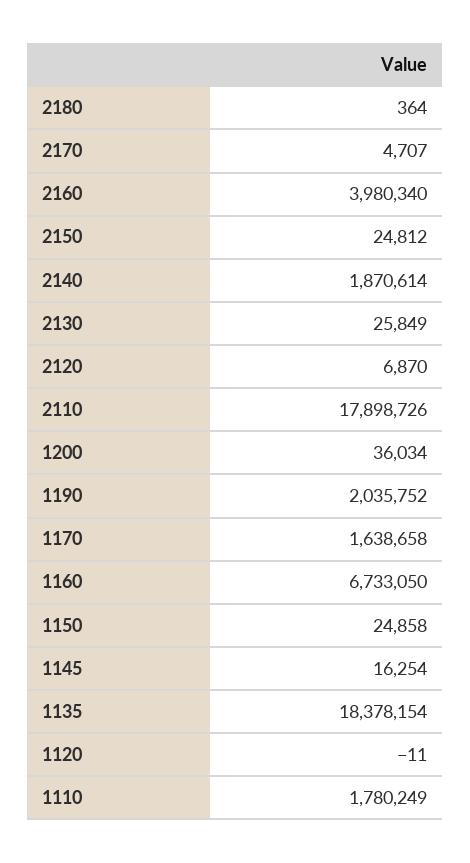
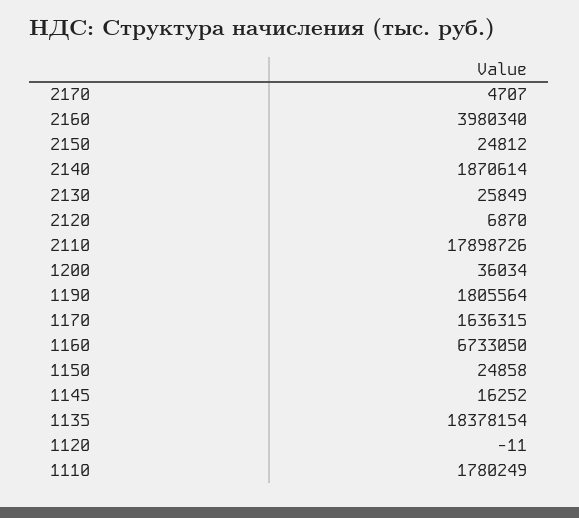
2180: 364 -> none
1190: 2035752 -> 1805564
1170: 1638658 -> 1636315
1145: 16254 -> 16252

